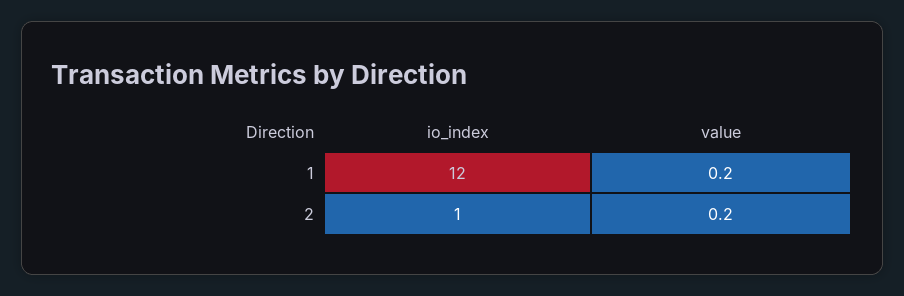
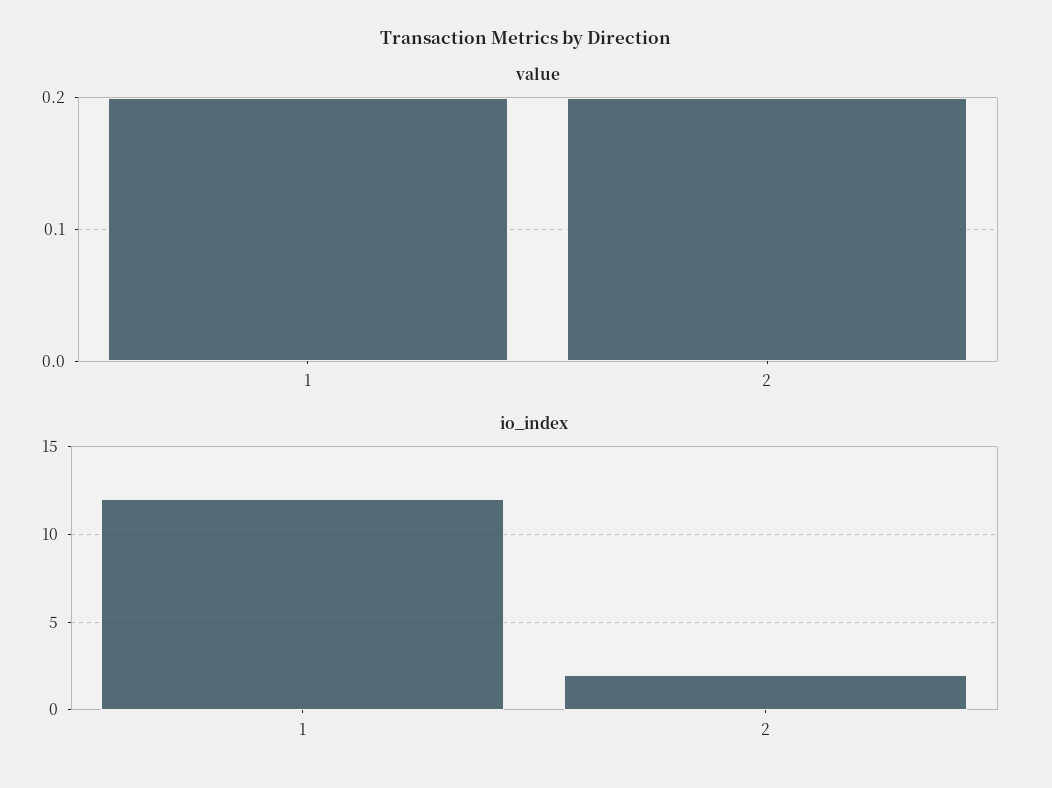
io_index, 2: 1 -> 2

